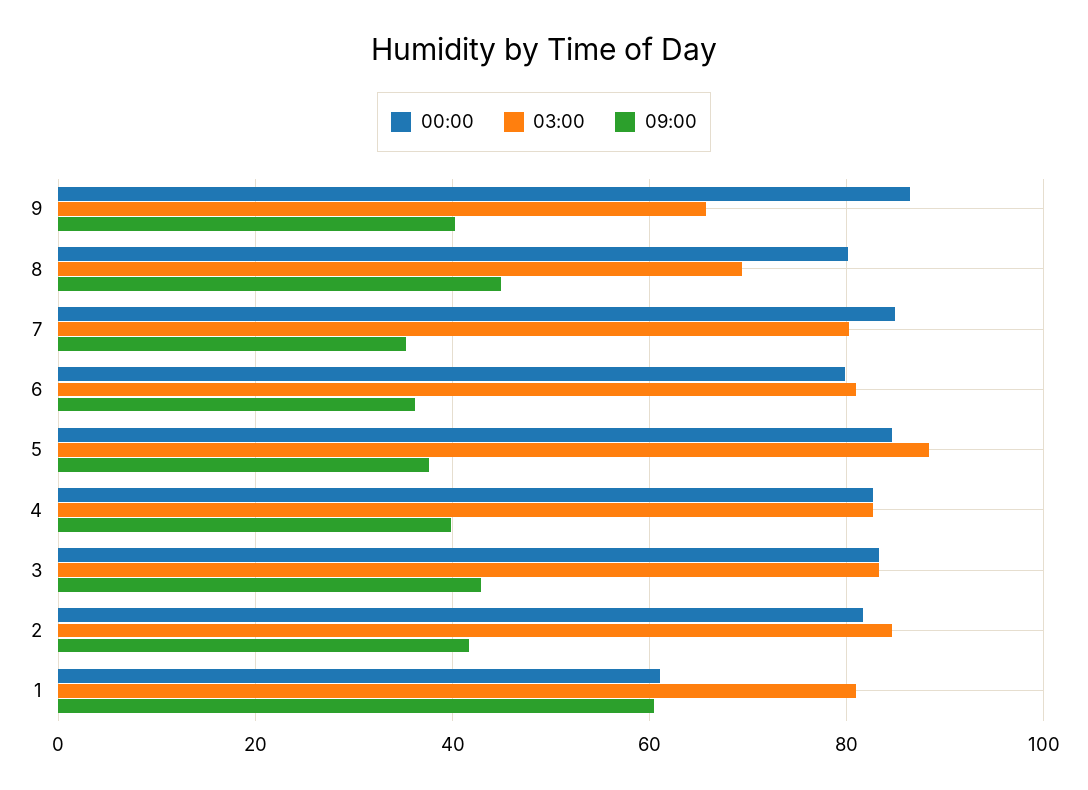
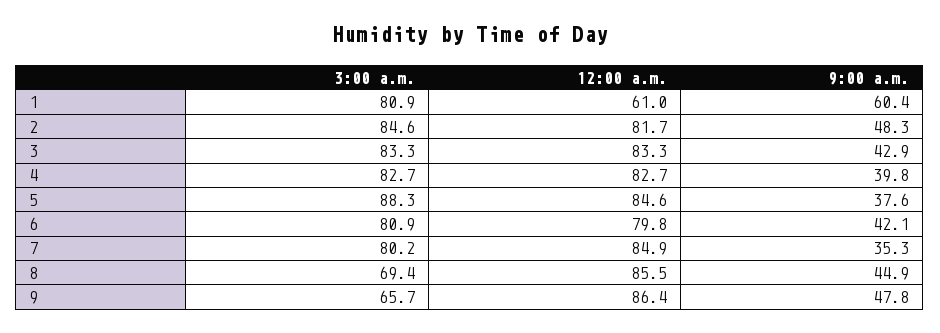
09:00, 9: 40 -> 47.8
00:00, 8: 80 -> 85.5
09:00, 6: 36 -> 42.1
09:00, 2: 42 -> 48.3

